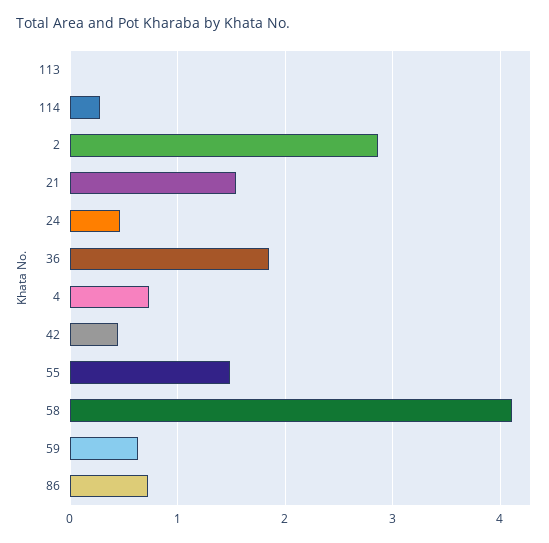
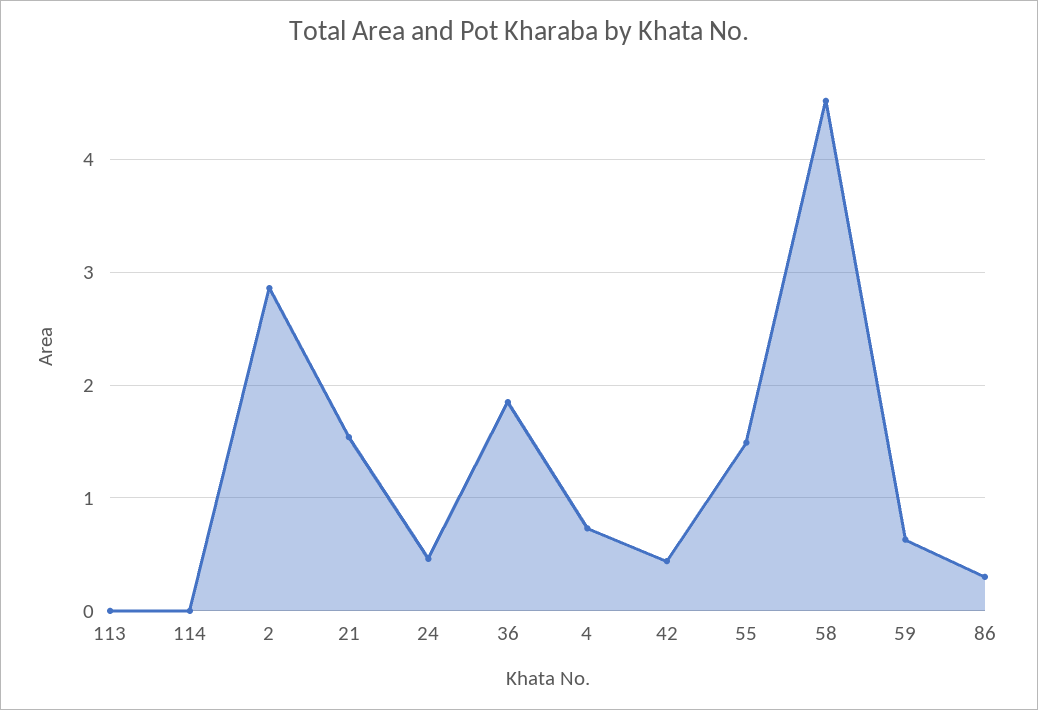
114: 0.3 -> 0
58: 4.1 -> 4.5
86: 0.7 -> 0.3

